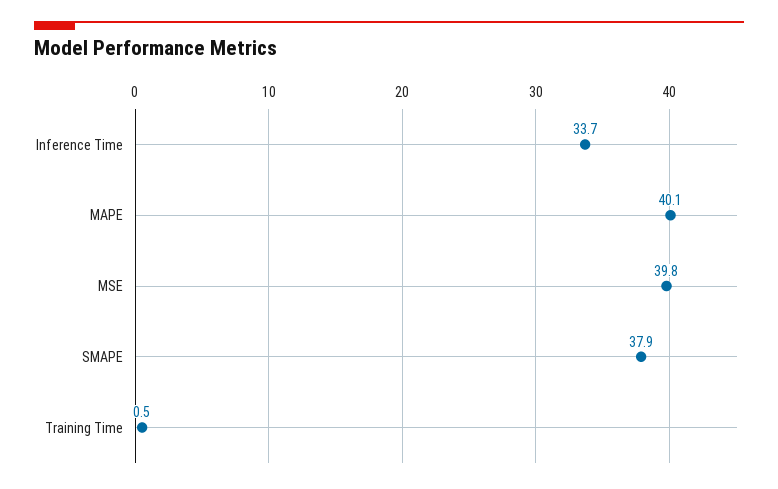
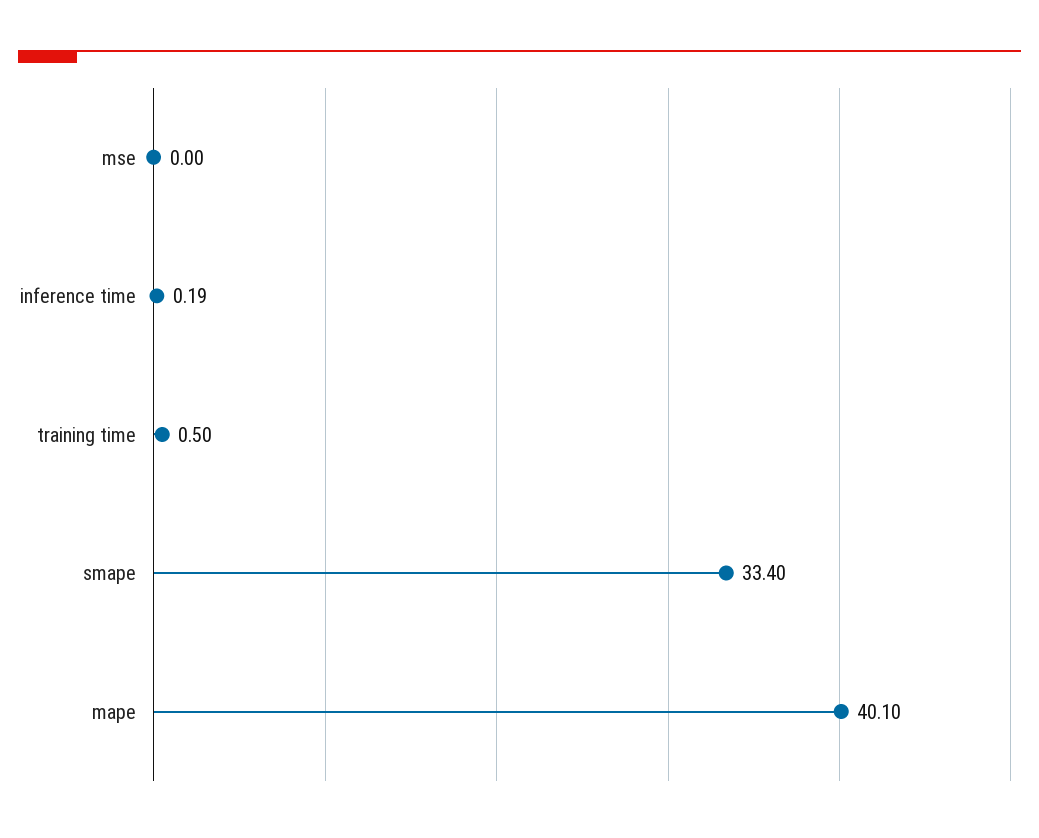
Inference Time: 33.7 -> 0.19
MSE: 39.8 -> 0
SMAPE: 37.9 -> 33.4

